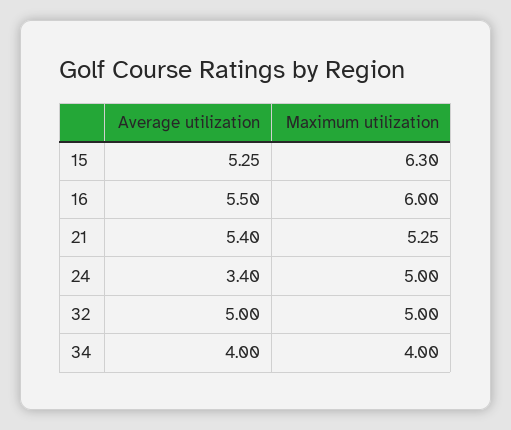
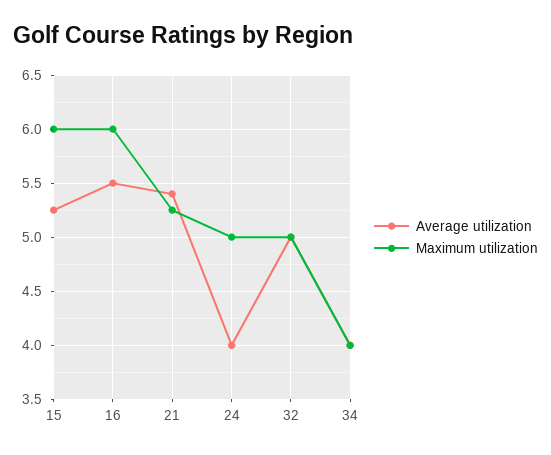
Maximum utilization, 15: 6.3 -> 6
Average utilization, 24: 3.4 -> 4

